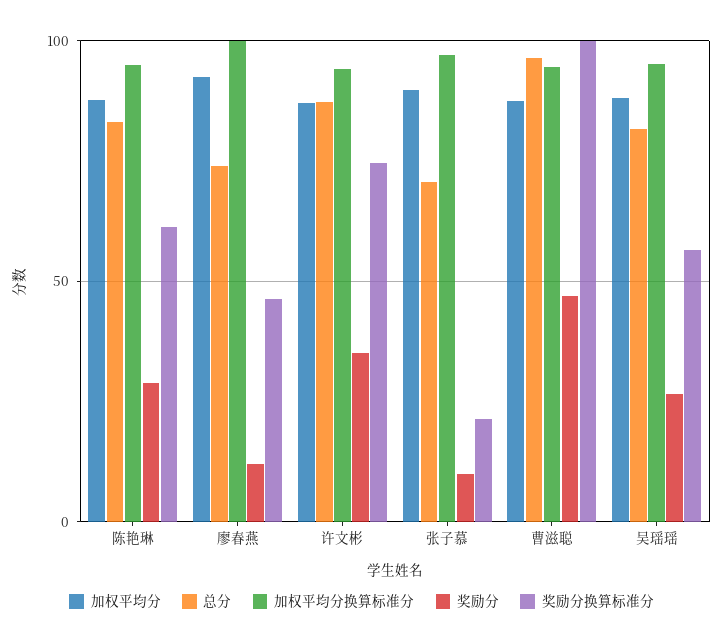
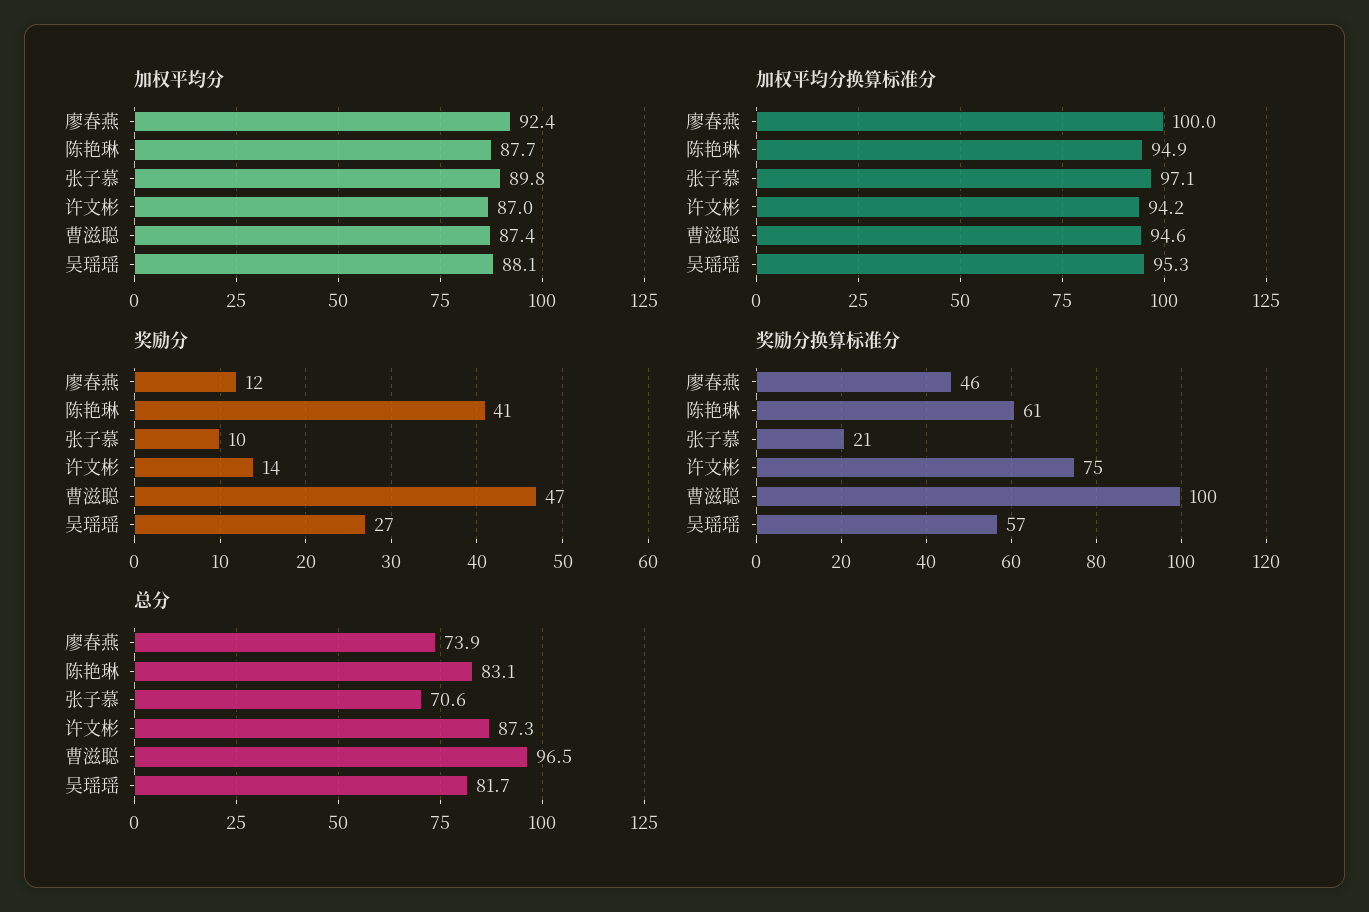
奖励分, 陈艳琳: 30 -> 41
奖励分, 许文彬: 35 -> 14

